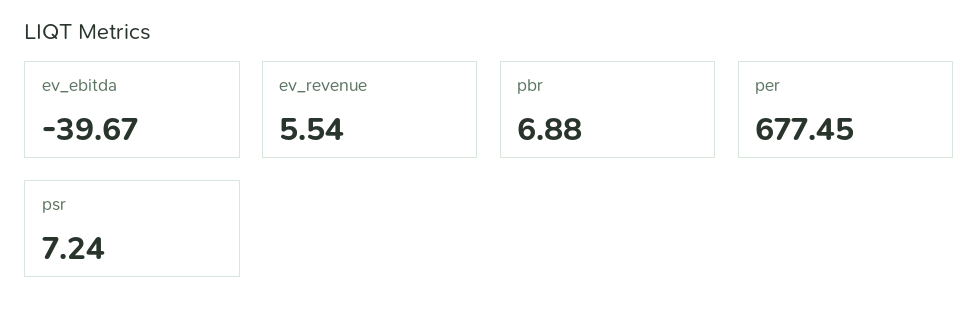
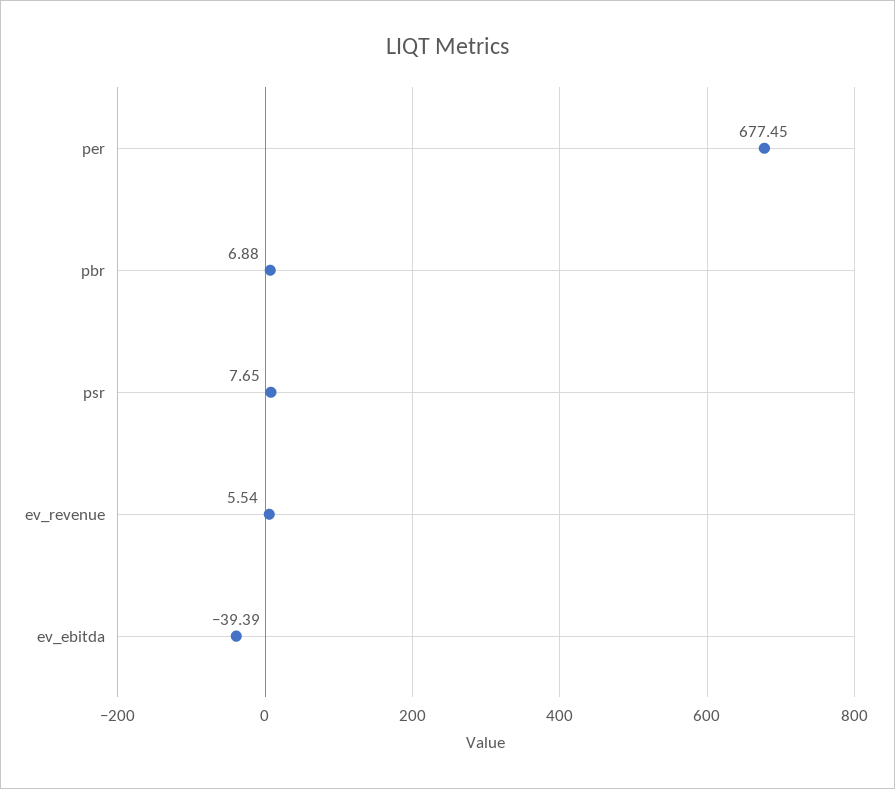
ev_ebitda: -39.67 -> -39.39
psr: 7.24 -> 7.65

